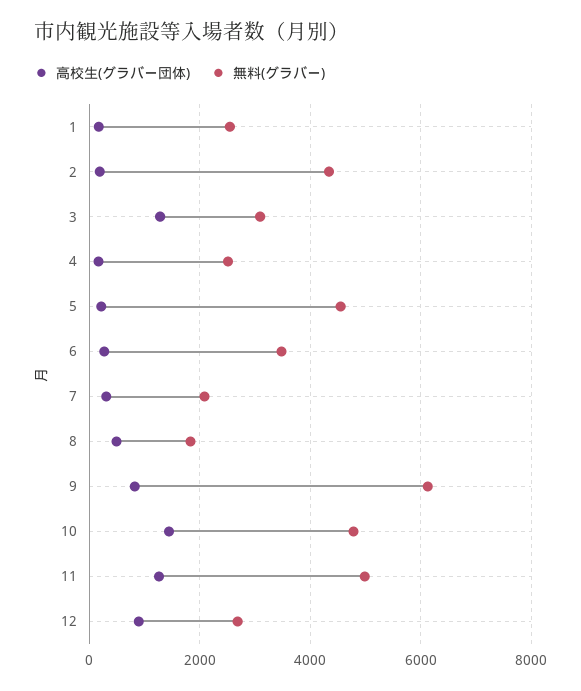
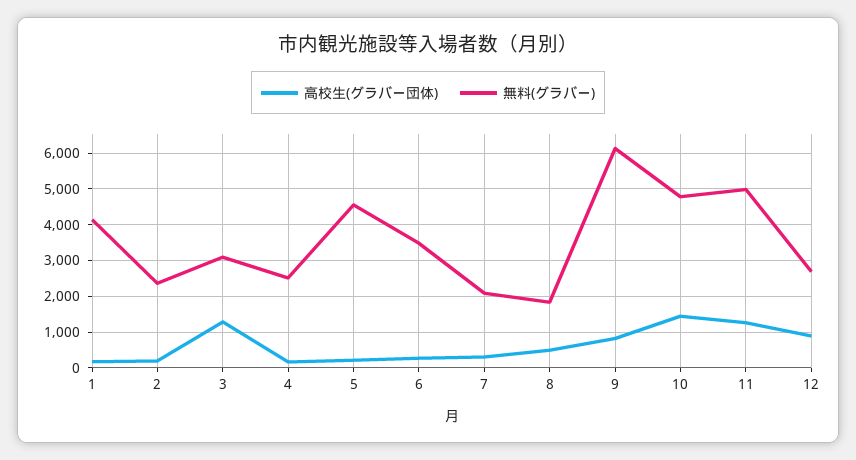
無料(グラバー), 1: 2600 -> 4200
無料(グラバー), 2: 4400 -> 2400

